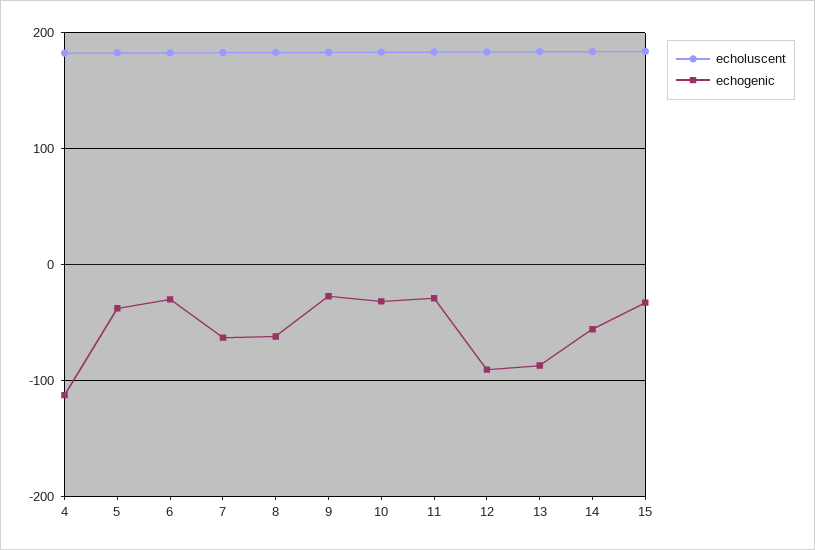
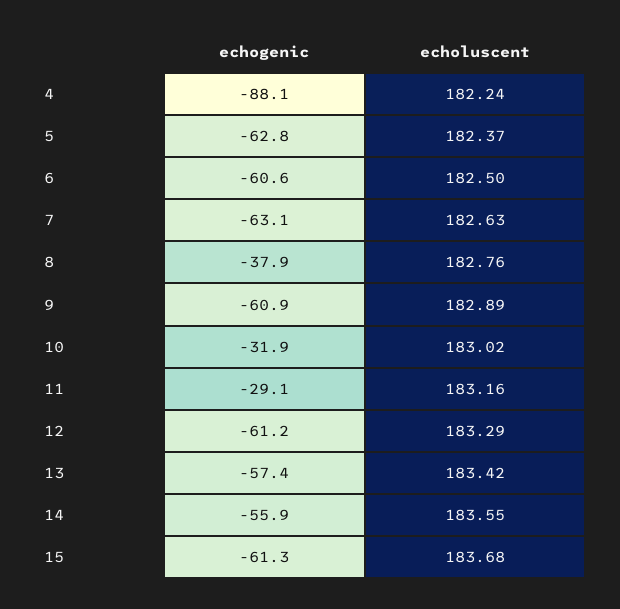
echogenic, 4: -110 -> -88.1
echogenic, 5: -40 -> -62.8
echogenic, 6: -30 -> -60.6
echogenic, 8: -60 -> -37.9
echogenic, 9: -30 -> -60.9
echogenic, 12: -90 -> -61.2
echogenic, 13: -90 -> -57.4
echogenic, 15: -30 -> -61.3

